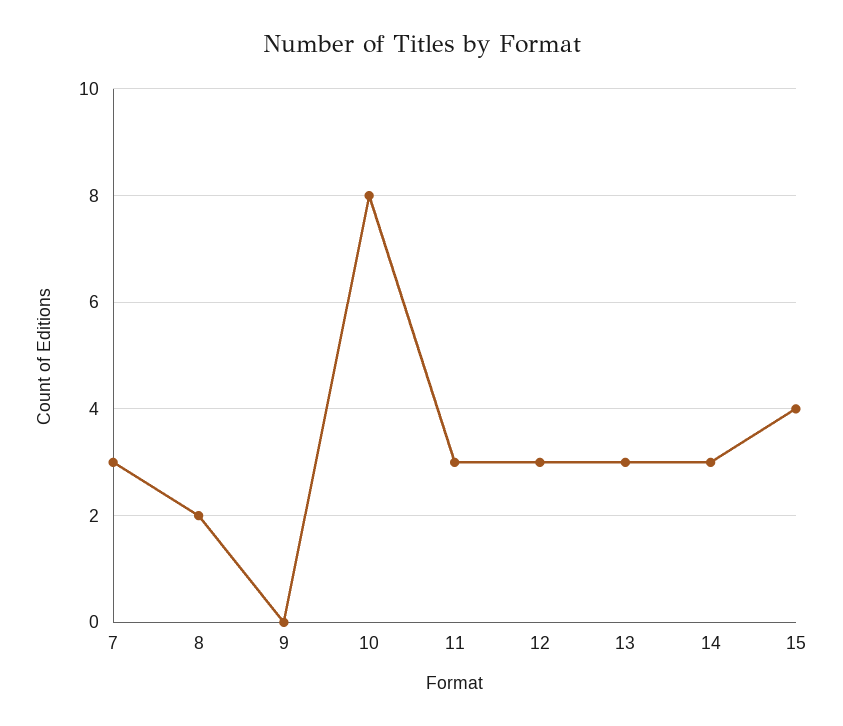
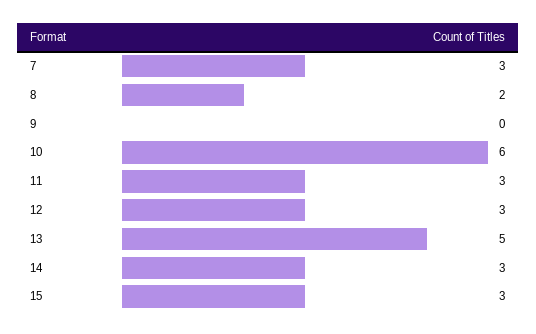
10: 8 -> 6
13: 3 -> 5
15: 4 -> 3

